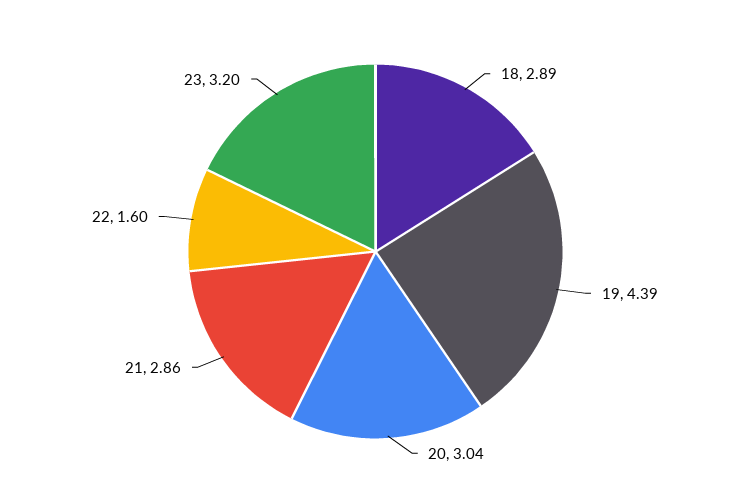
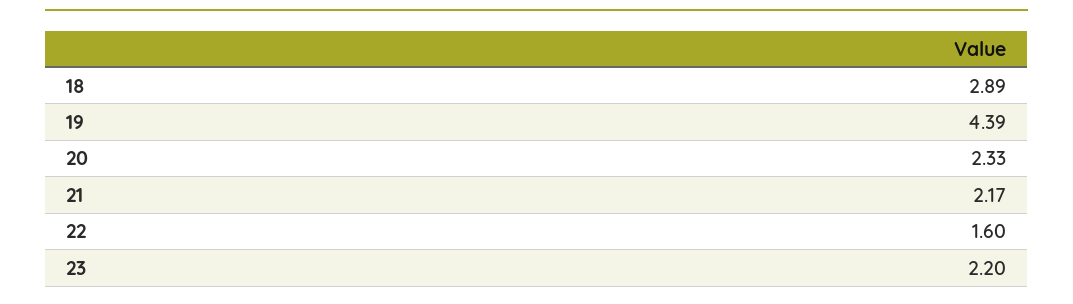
20: 3.04 -> 2.33
21: 2.86 -> 2.17
23: 3.2 -> 2.2

